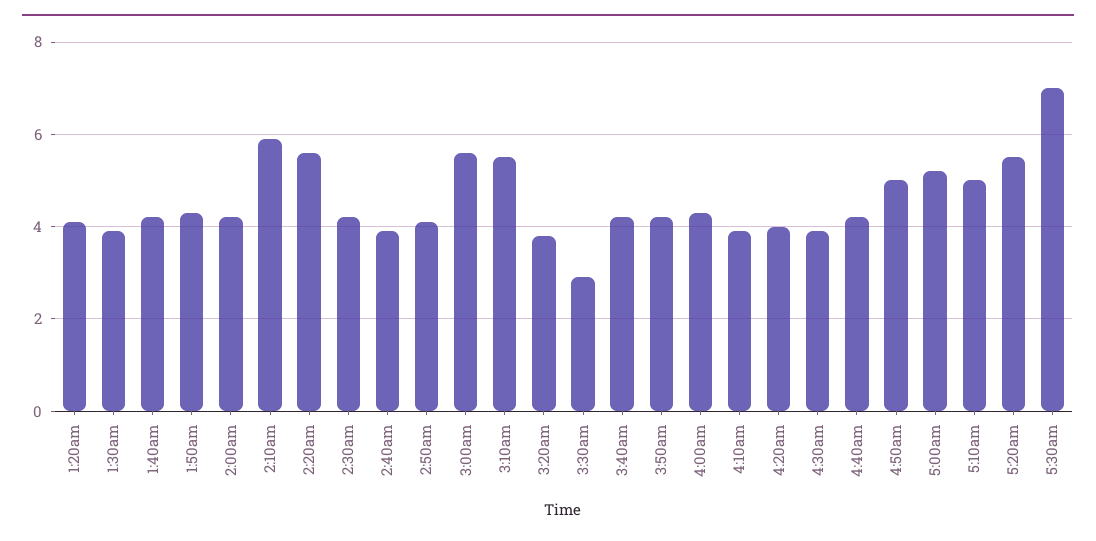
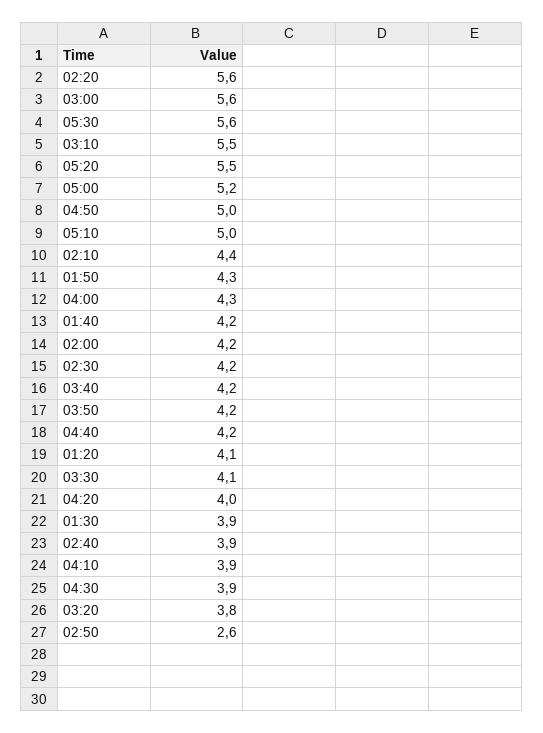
2:10am: 6 -> 4.4
2:50am: 4 -> 2.6
3:30am: 3 -> 4.1
5:30am: 7 -> 5.6

